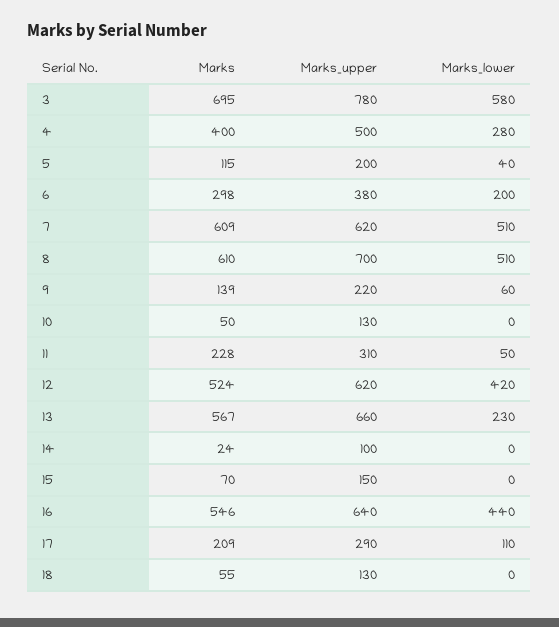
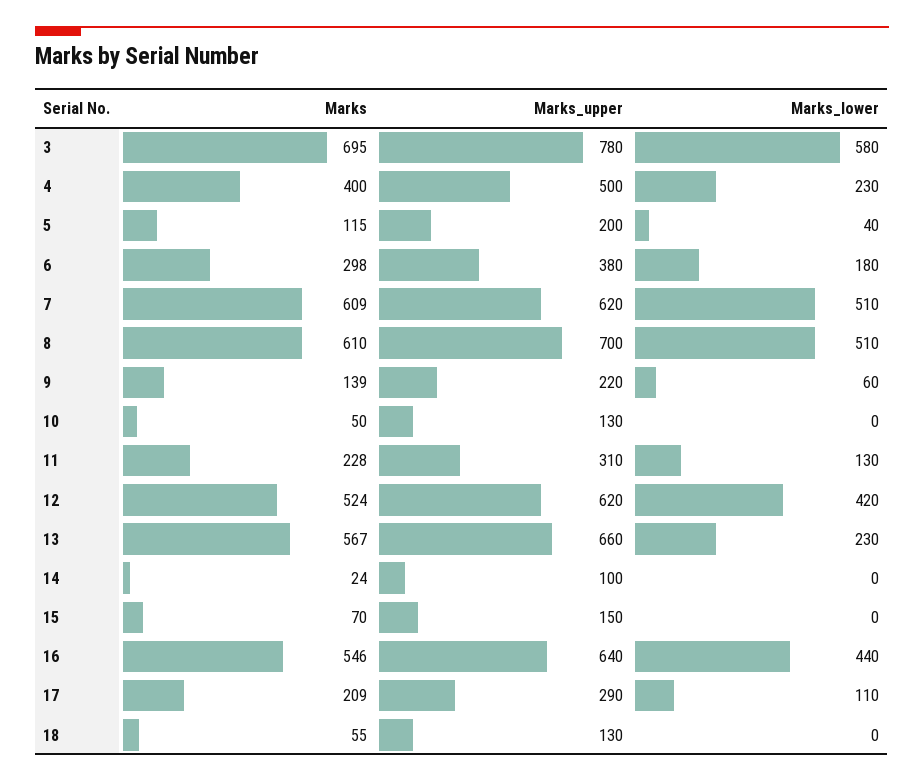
Marks_lower, 4: 280 -> 230
Marks_lower, 6: 200 -> 180
Marks_lower, 11: 50 -> 130

